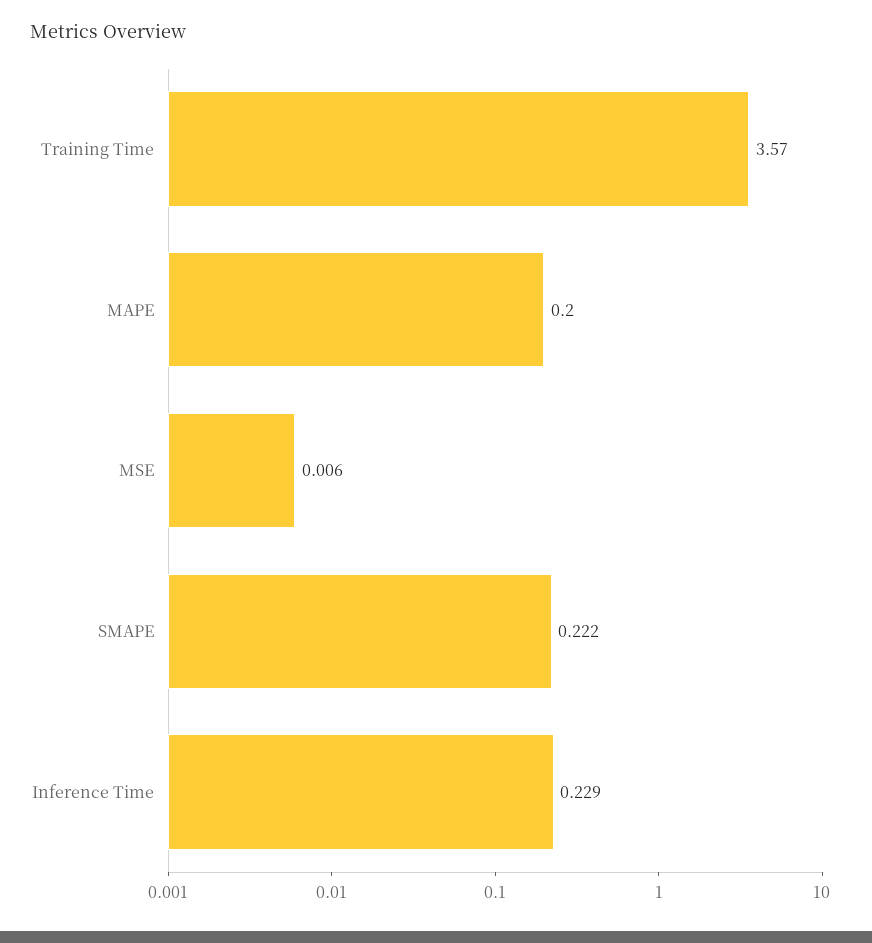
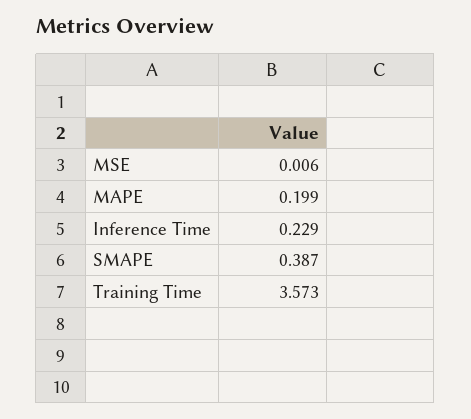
Training Time: 3.57 -> 3.573
MAPE: 0.2 -> 0.199
SMAPE: 0.222 -> 0.387

